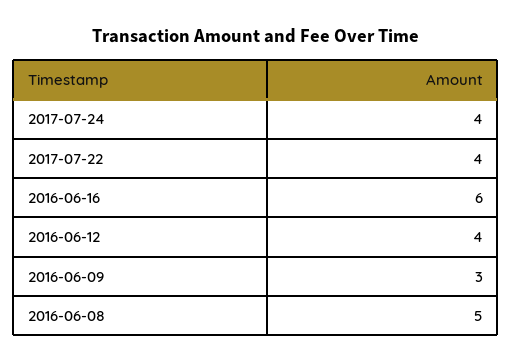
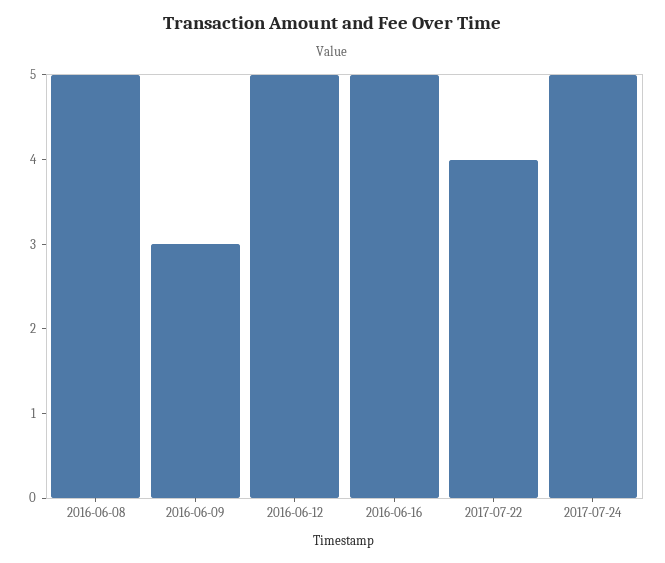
2017-07-24: 4 -> 5
2016-06-16: 6 -> 5
2016-06-12: 4 -> 5

